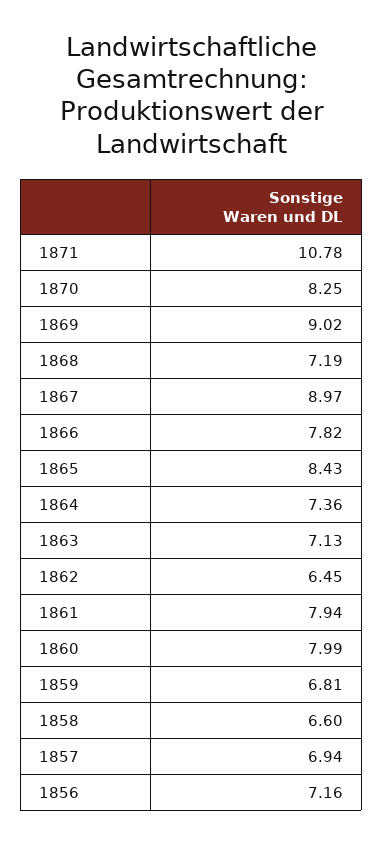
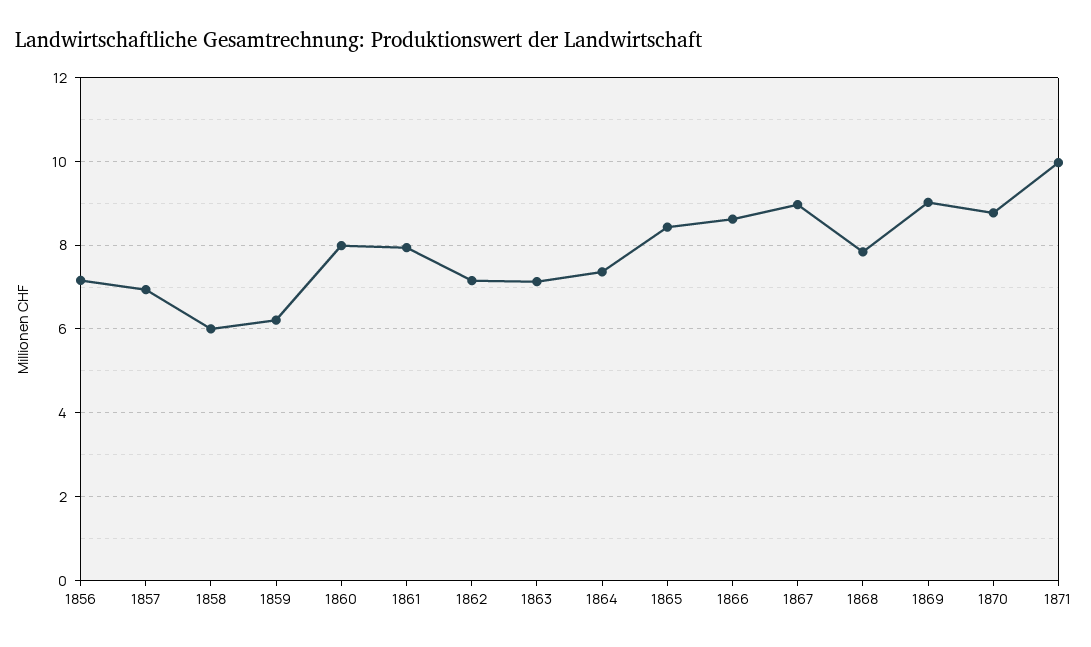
1871: 10.78 -> 10
1870: 8.25 -> 8.8
1868: 7.19 -> 7.8
1866: 7.82 -> 8.6
1862: 6.45 -> 7.2
1859: 6.81 -> 6.2
1858: 6.6 -> 6

